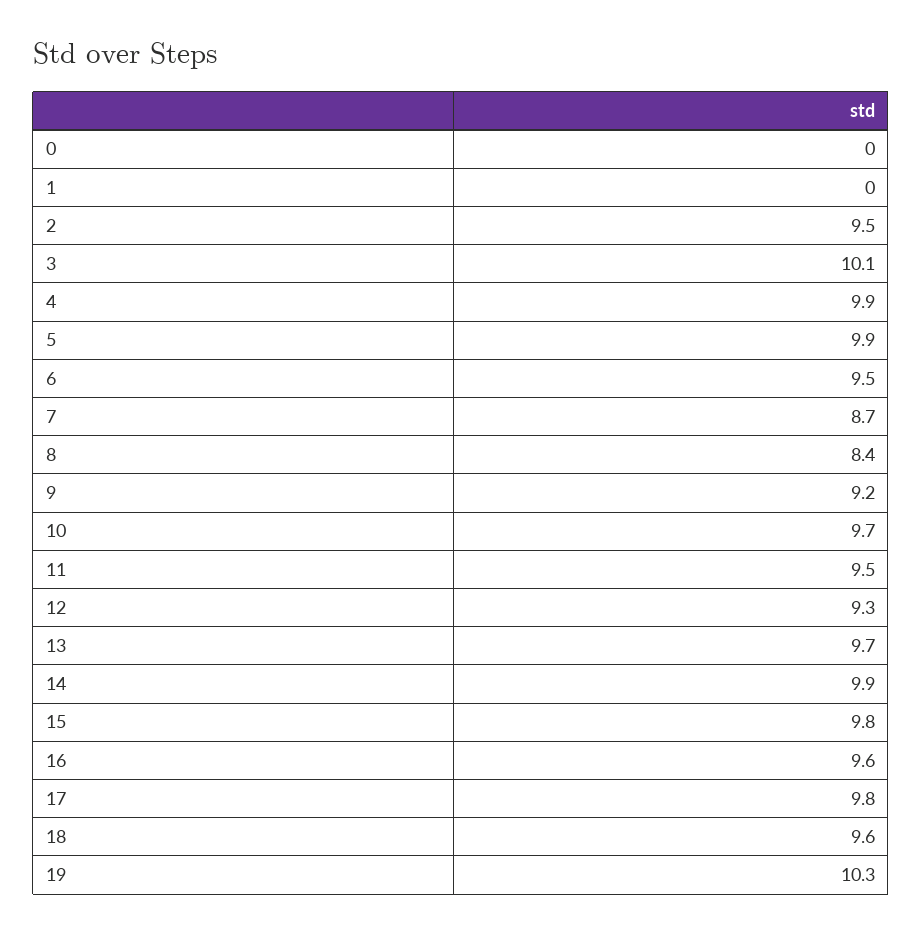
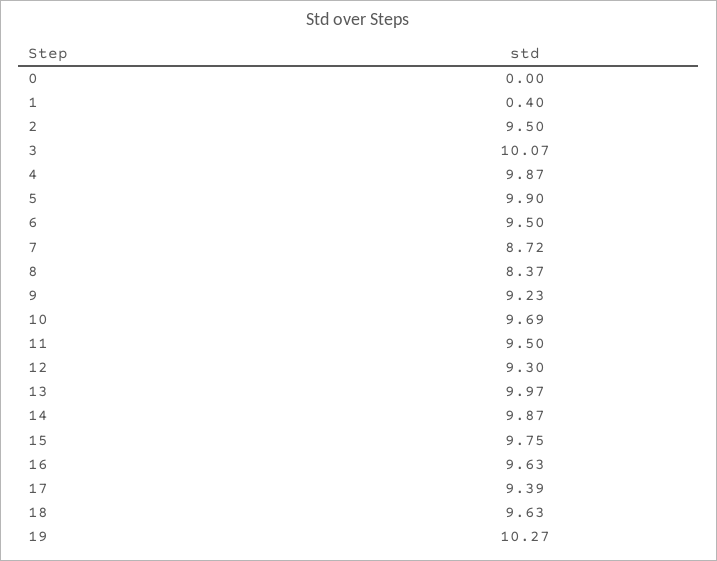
1: 0 -> 0.4
13: 9.7 -> 9.97
17: 9.8 -> 9.39

